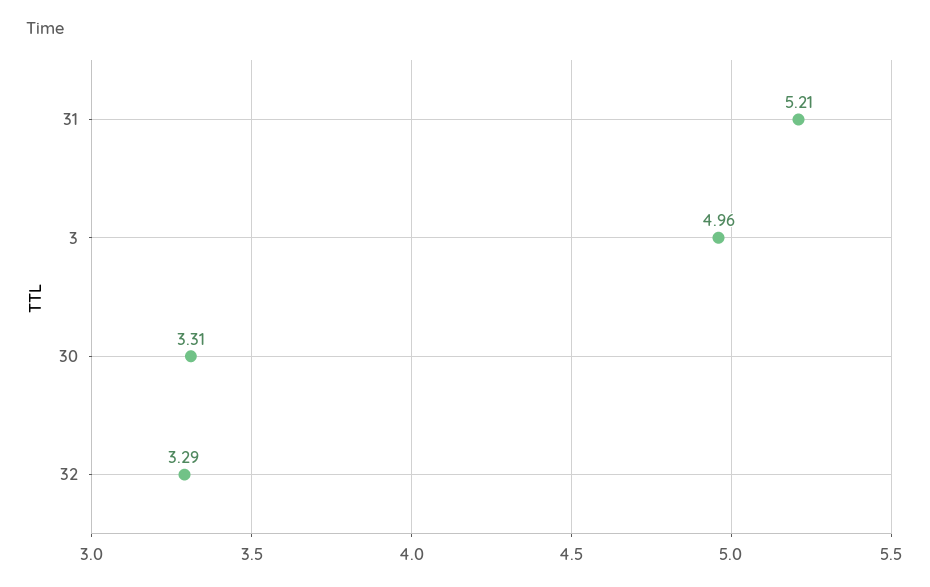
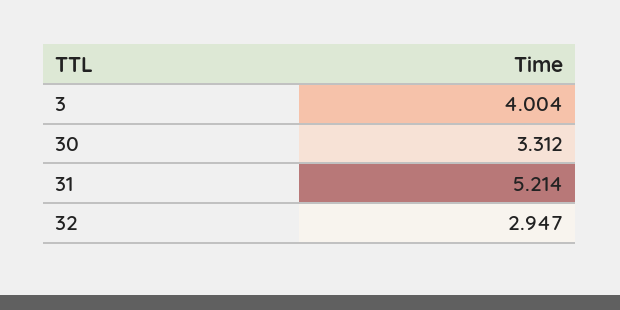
3: 4.96 -> 4.004
32: 3.29 -> 2.947

